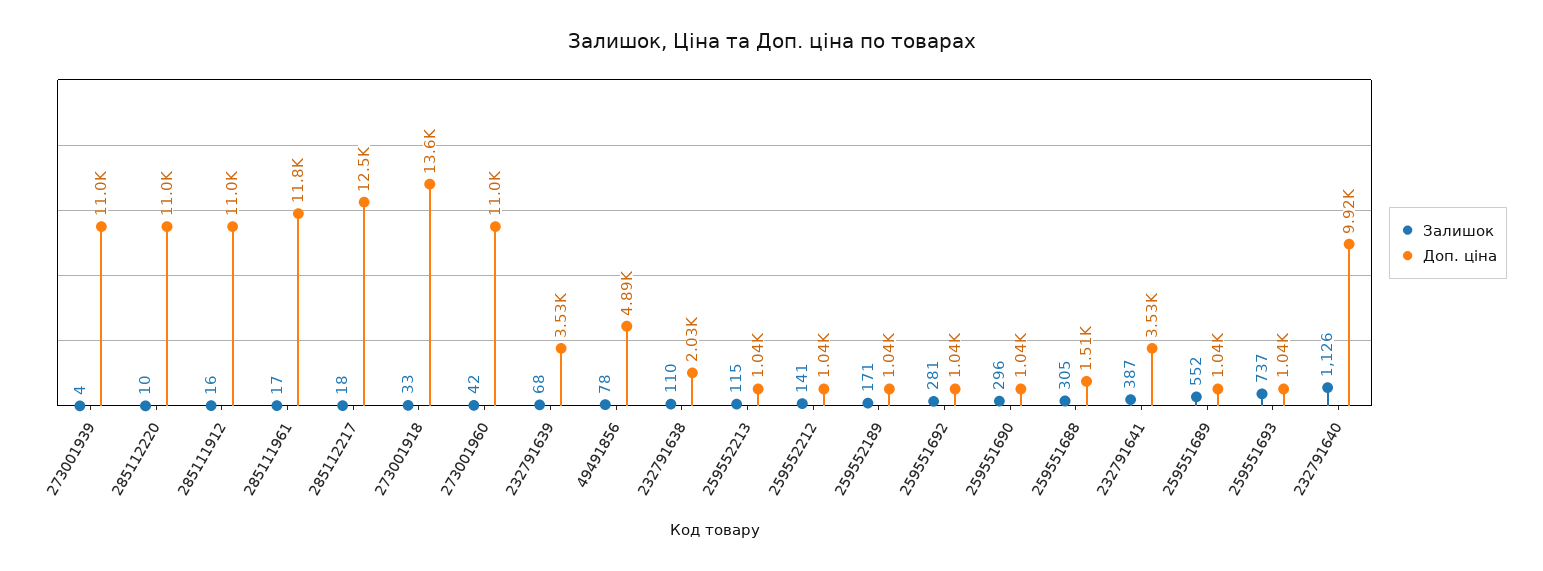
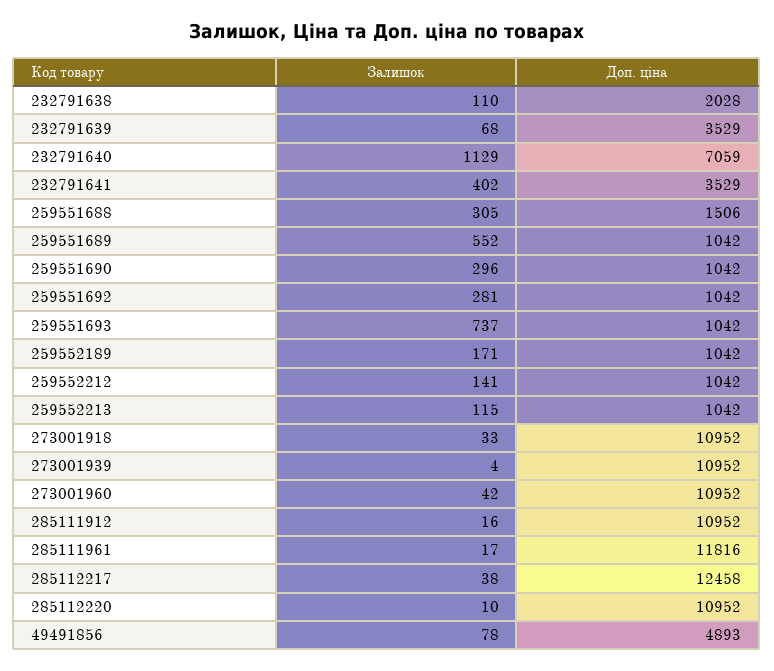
Залишок, 285112217: 18 -> 38
Доп. ціна, 273001918: 13600 -> 10952
Залишок, 232791641: 387 -> 402
Залишок, 232791640: 1126 -> 1129
Доп. ціна, 232791640: 9920 -> 7059

